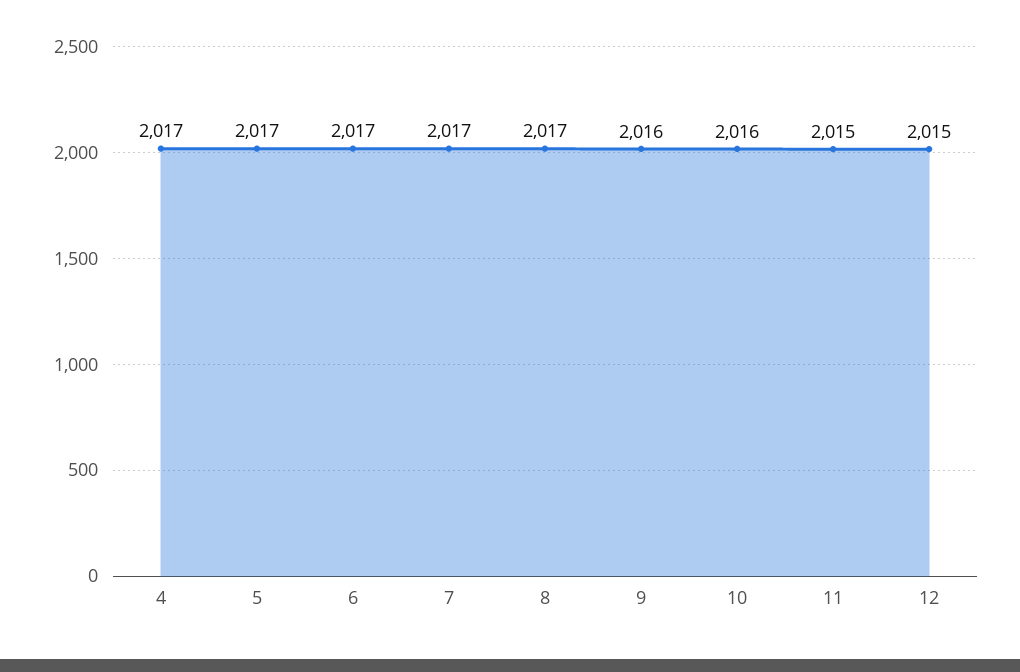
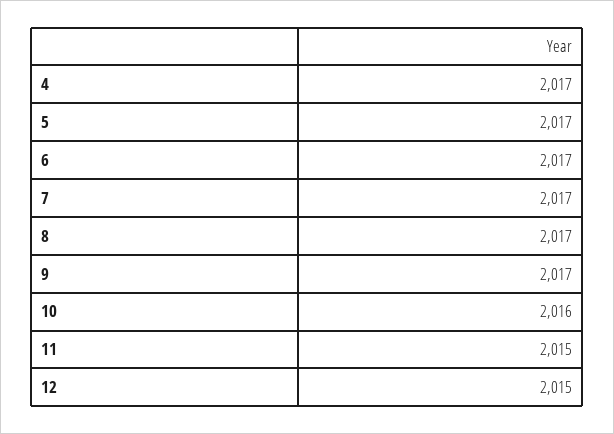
9: 2016 -> 2017

